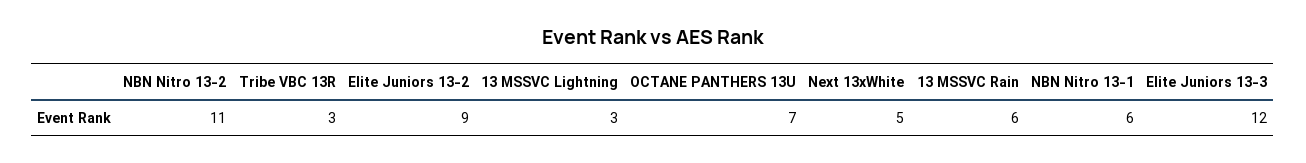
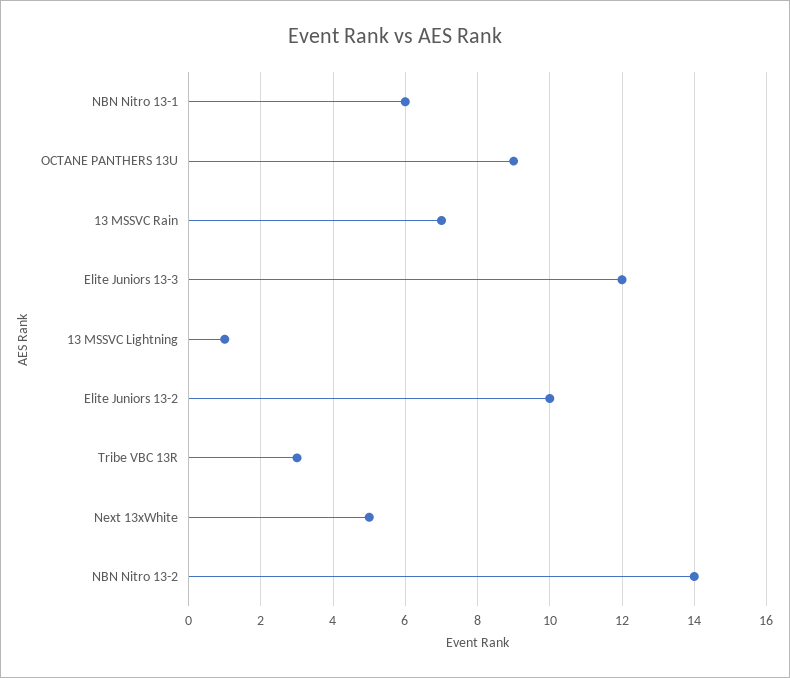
NBN Nitro 13-2: 11 -> 14
Elite Juniors 13-2: 9 -> 10
13 MSSVC Lightning: 3 -> 1
OCTANE PANTHERS 13U: 7 -> 9
13 MSSVC Rain: 6 -> 7

